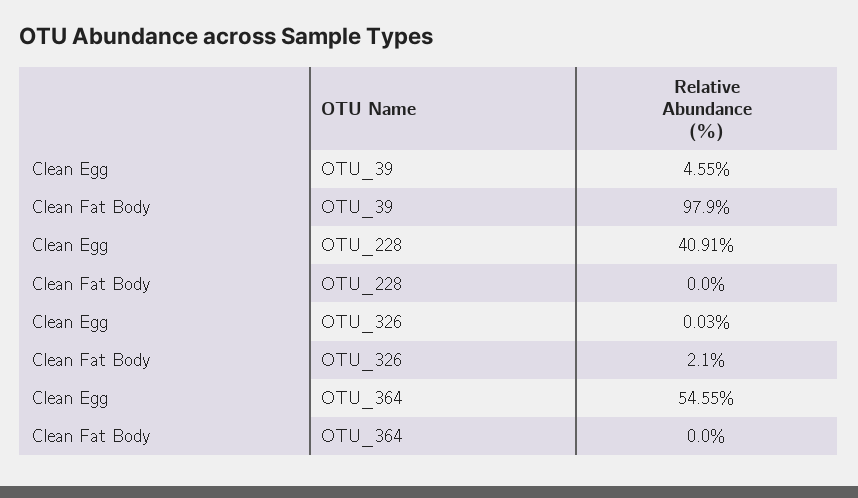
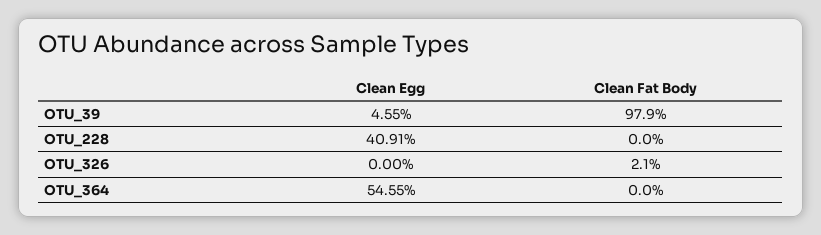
Clean Egg, OTU_326: 0.03 -> 0

